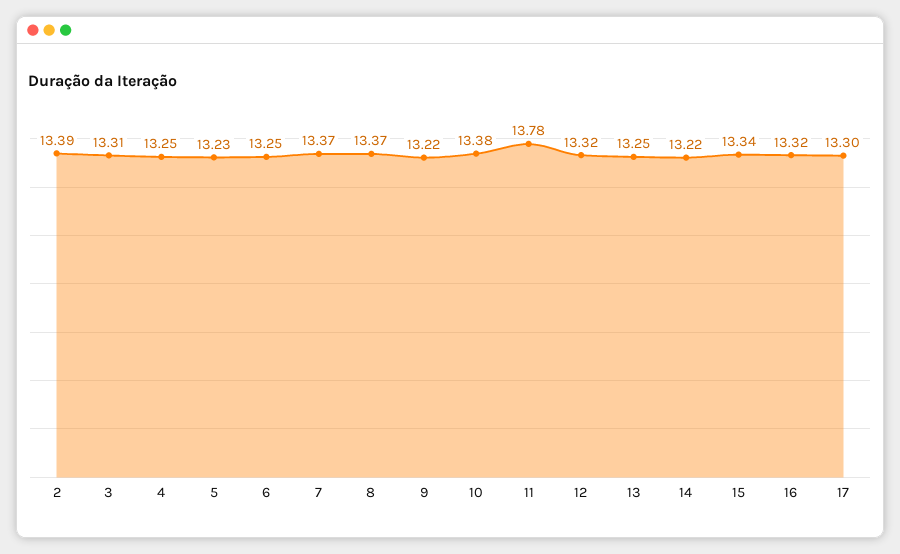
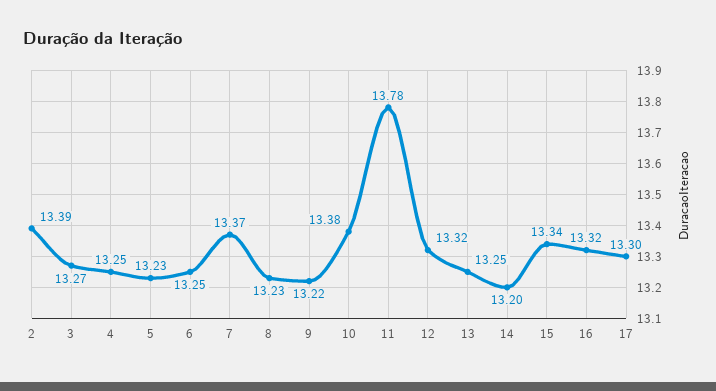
3: 13.31 -> 13.27
8: 13.37 -> 13.23
14: 13.22 -> 13.2

